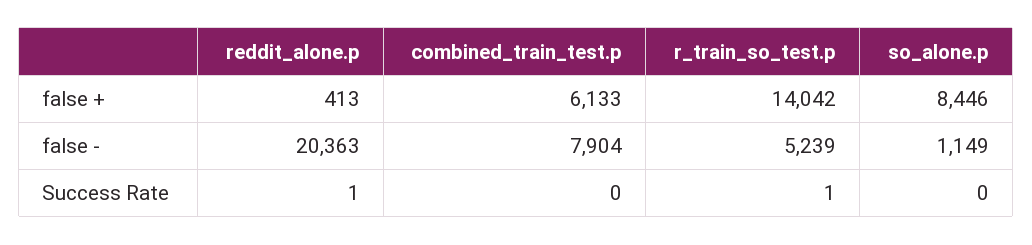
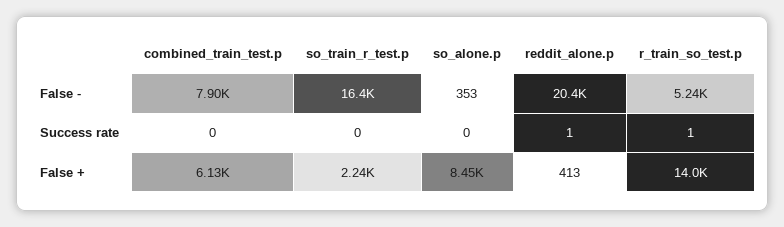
so_alone.p, false -: 1149 -> 353
so_train_r_test.p, false -: none -> 16400
so_train_r_test.p, Success Rate: none -> 0
so_train_r_test.p, false +: none -> 2240

